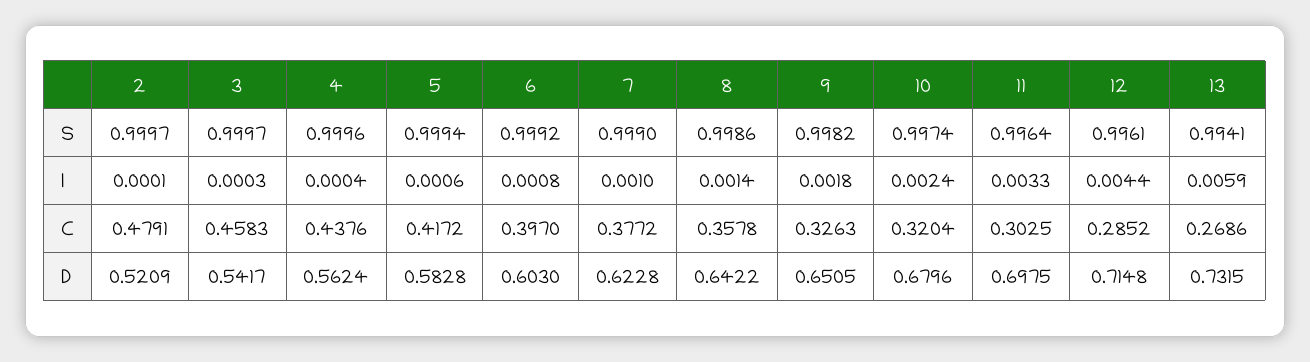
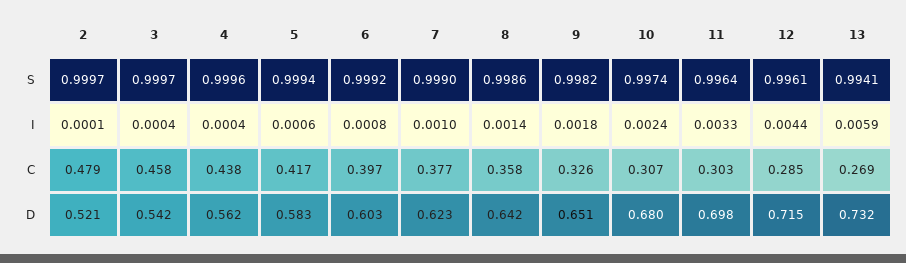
3, I: 0.0003 -> 0.0004
10, C: 0.3204 -> 0.307

